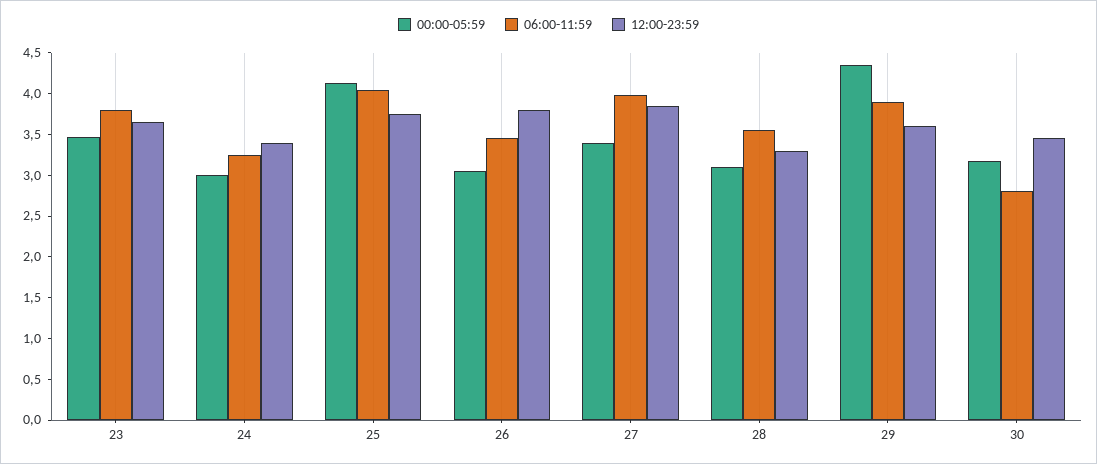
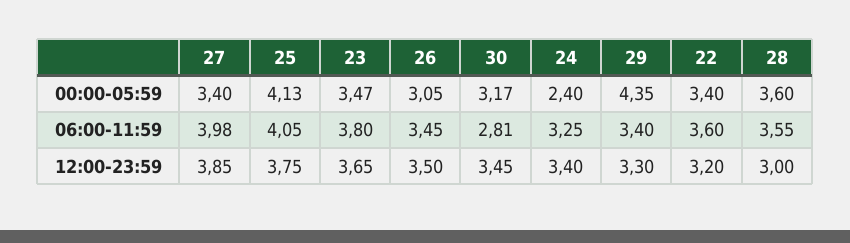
00:00-05:59, 24: 3 -> 2.4
12:00-23:59, 26: 3.8 -> 3.5
00:00-05:59, 28: 3.1 -> 3.6
12:00-23:59, 28: 3.3 -> 3
06:00-11:59, 29: 3.9 -> 3.4
12:00-23:59, 29: 3.6 -> 3.3
00:00-05:59, 22: none -> 3.4
06:00-11:59, 22: none -> 3.6
12:00-23:59, 22: none -> 3.2

